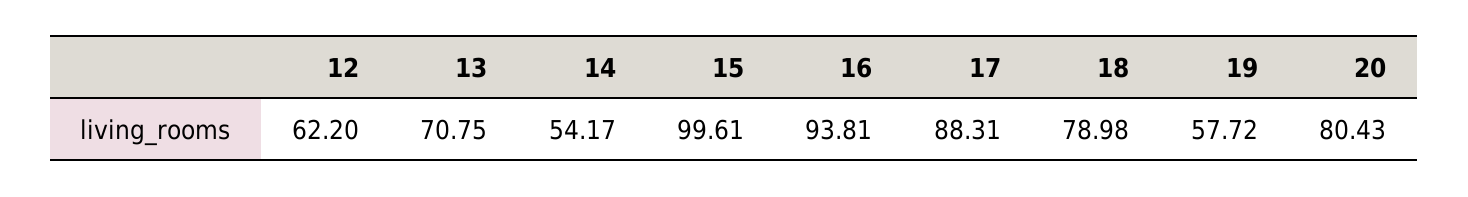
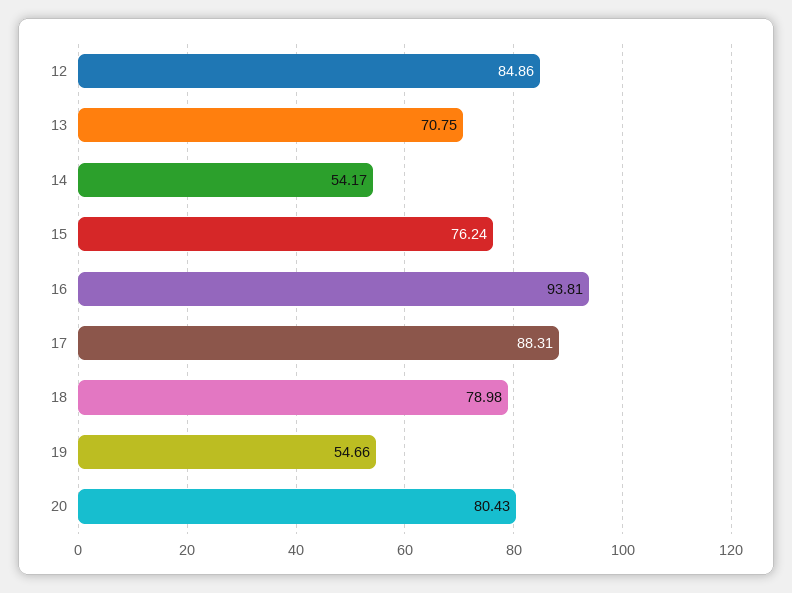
12: 62.2 -> 84.86
15: 99.61 -> 76.24
19: 57.72 -> 54.66

